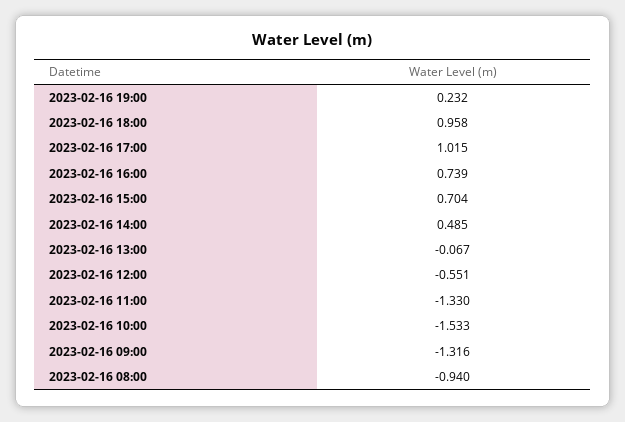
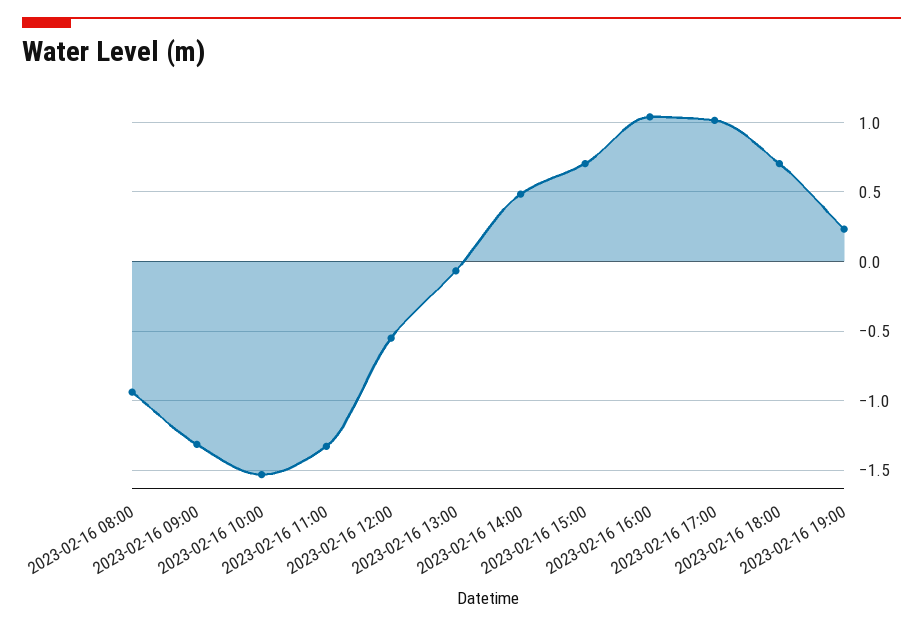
2023-02-16 18:00: 0.958 -> 0.7
2023-02-16 16:00: 0.739 -> 1.05

